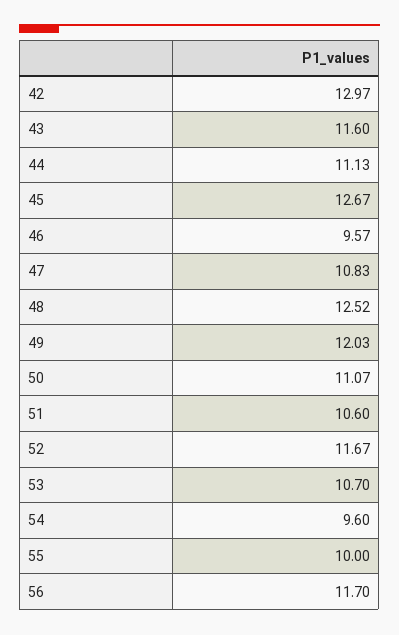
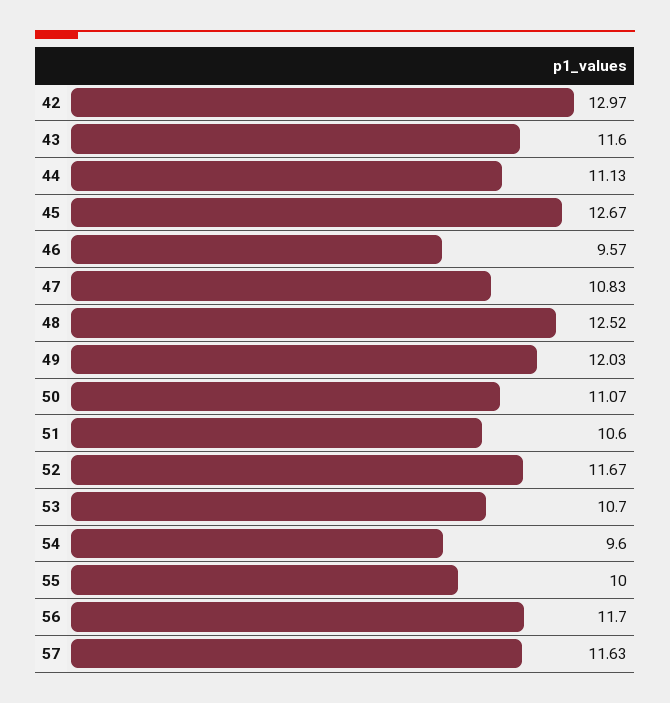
57: none -> 11.63

